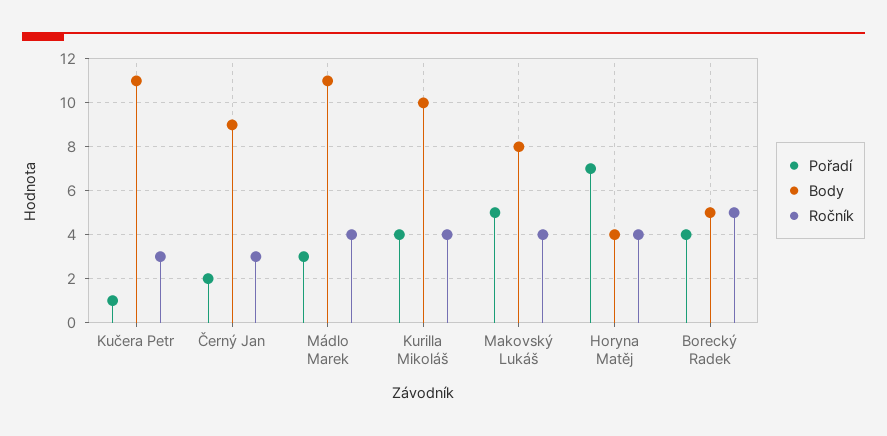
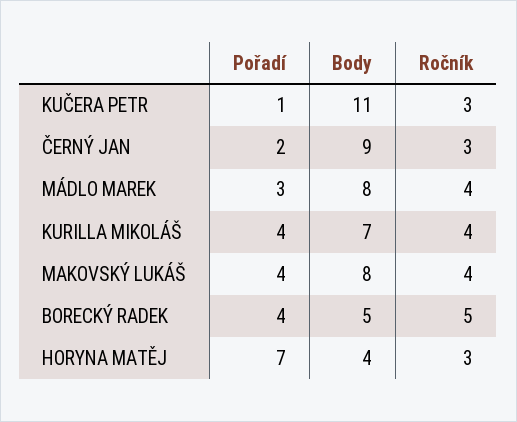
Body, Mádlo Marek: 11 -> 8
Body, Kurilla Mikoláš: 10 -> 7
Pořadí, Makovský Lukáš: 5 -> 4
Ročník, Horyna Matěj: 4 -> 3

